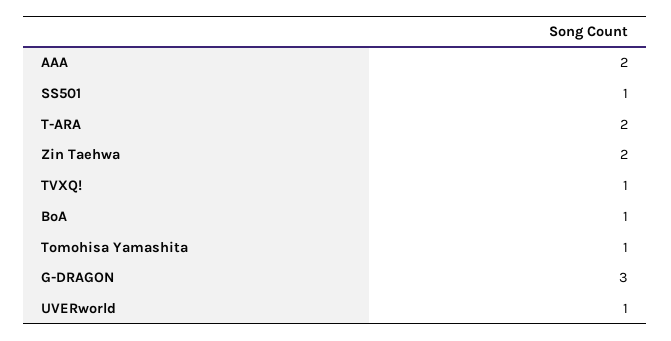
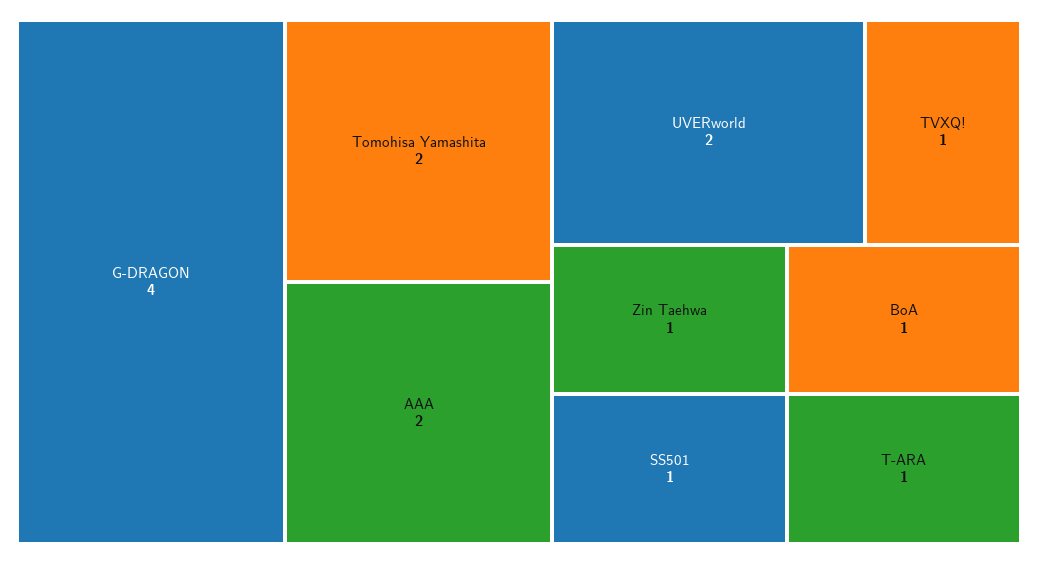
T-ARA: 2 -> 1
Zin Taehwa: 2 -> 1
Tomohisa Yamashita: 1 -> 2
G-DRAGON: 3 -> 4
UVERworld: 1 -> 2

